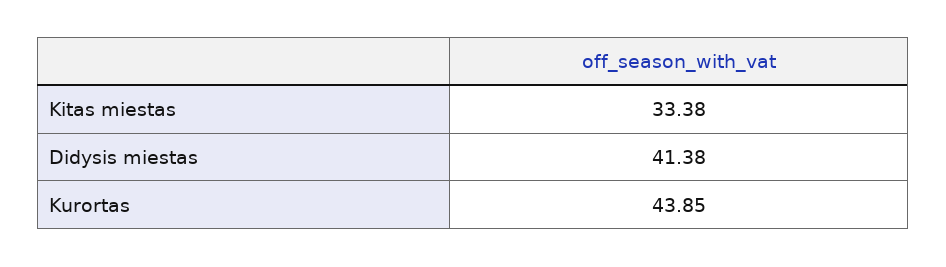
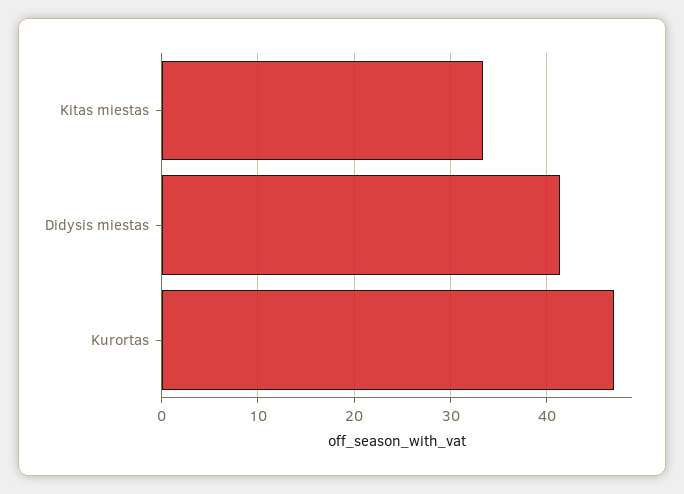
Kurortas: 43.85 -> 47

